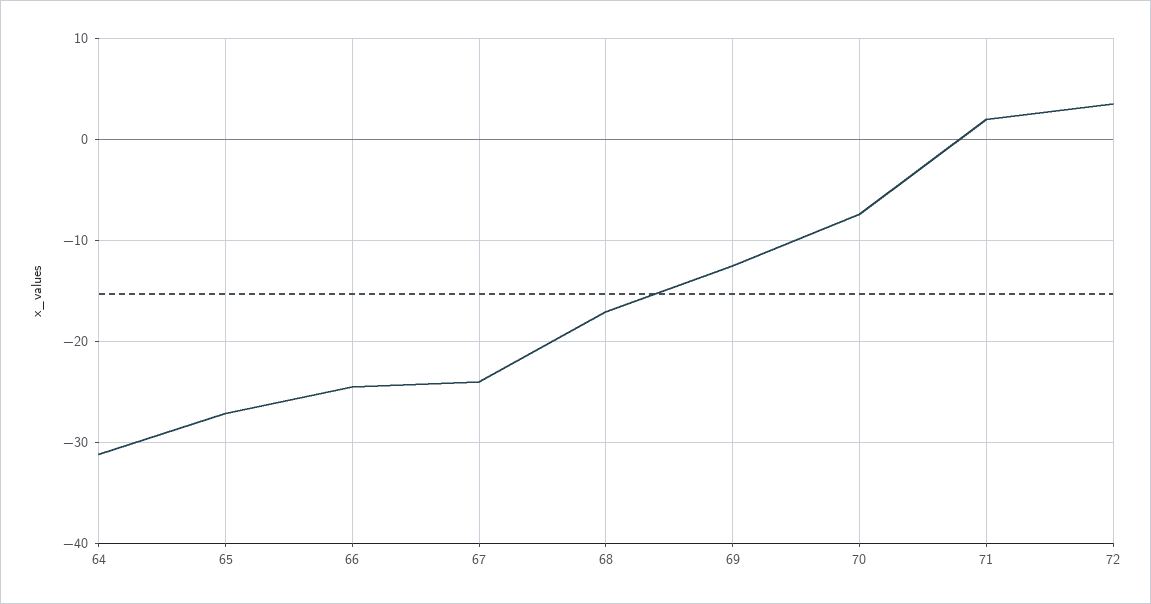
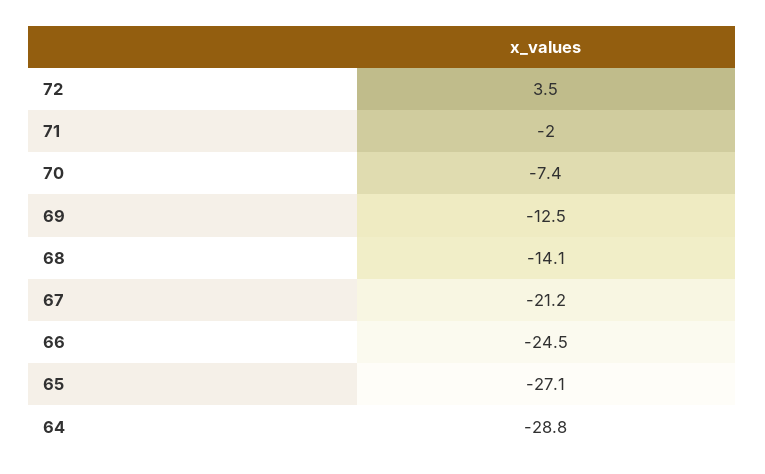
64: -31 -> -28.8
67: -24 -> -21.2
68: -17 -> -14.1
71: 2 -> -2

